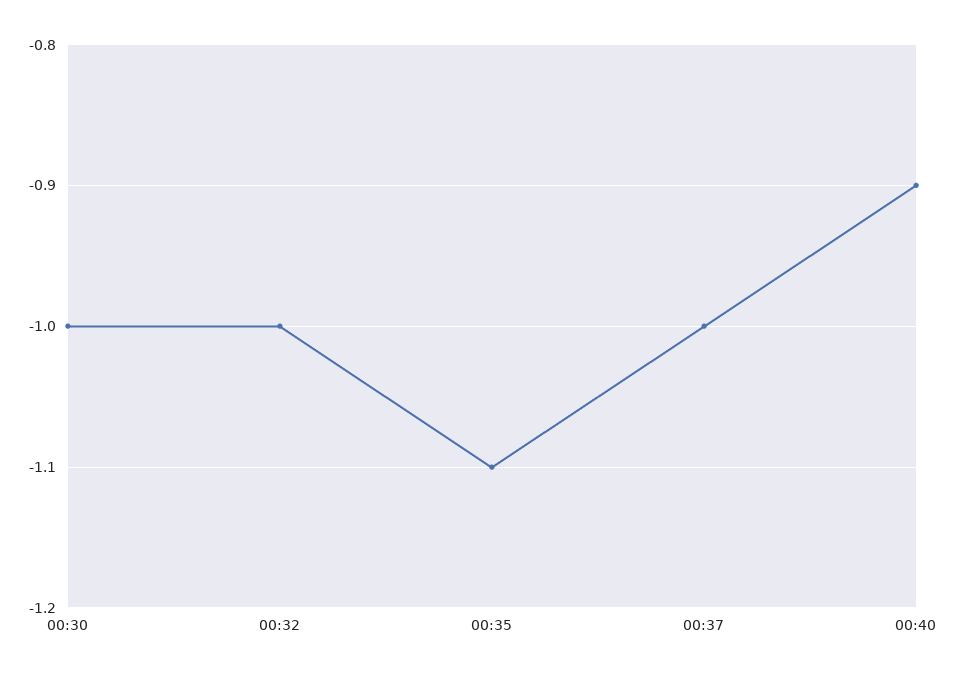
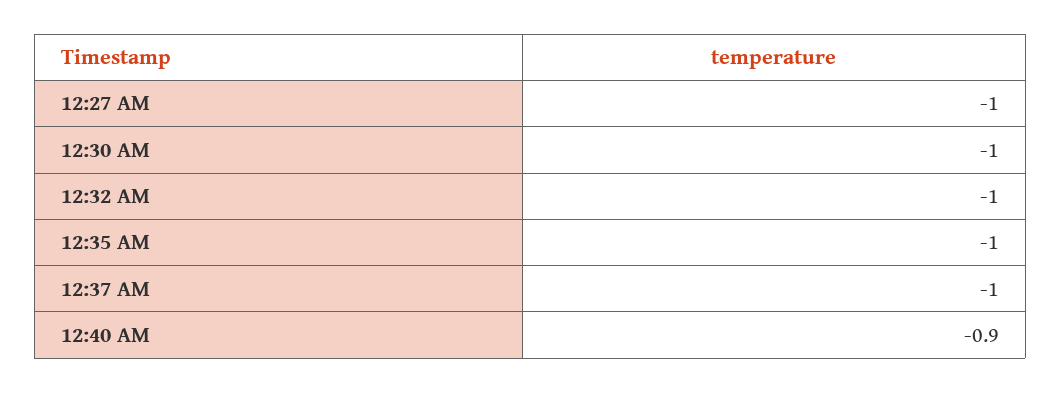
00:35: -1.1 -> -1
12:27 AM: none -> -1

